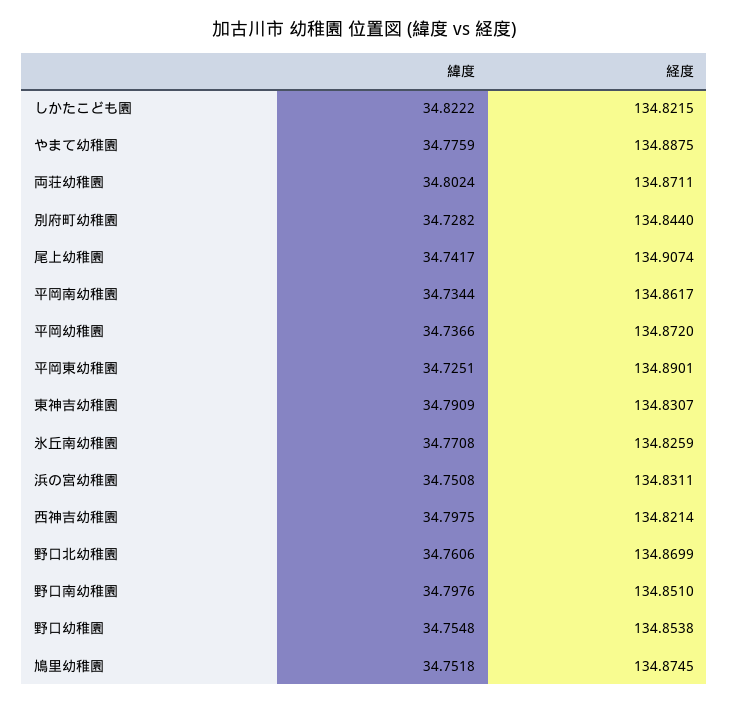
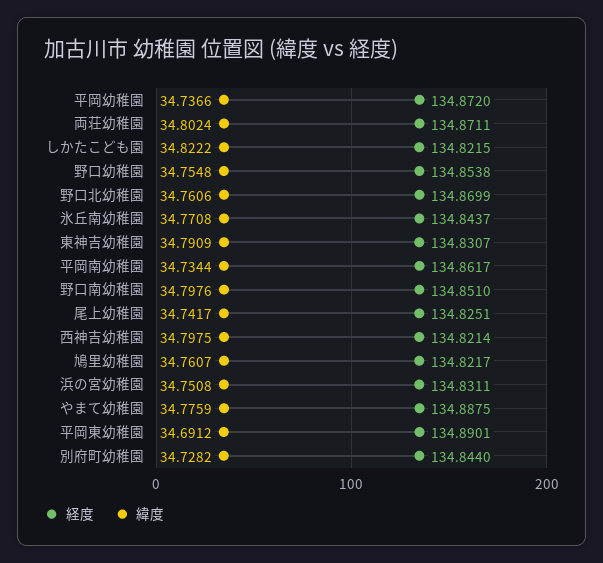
経度, 尾上幼稚園: 134.9074 -> 134.8251
緯度, 平岡東幼稚園: 34.7251 -> 34.6912
経度, 氷丘南幼稚園: 134.8259 -> 134.8437
緯度, 鳩里幼稚園: 34.7518 -> 34.7607
経度, 鳩里幼稚園: 134.8745 -> 134.8217

